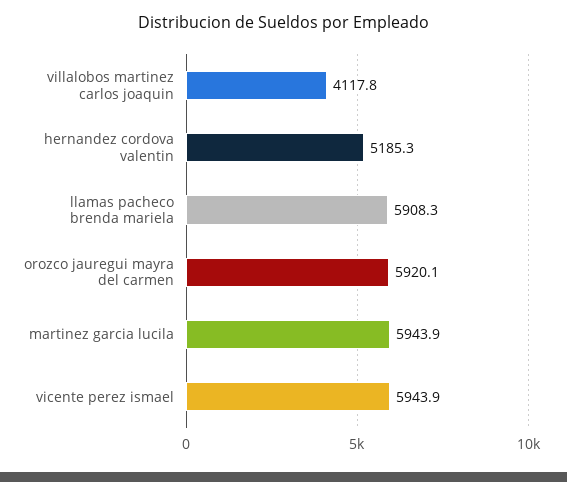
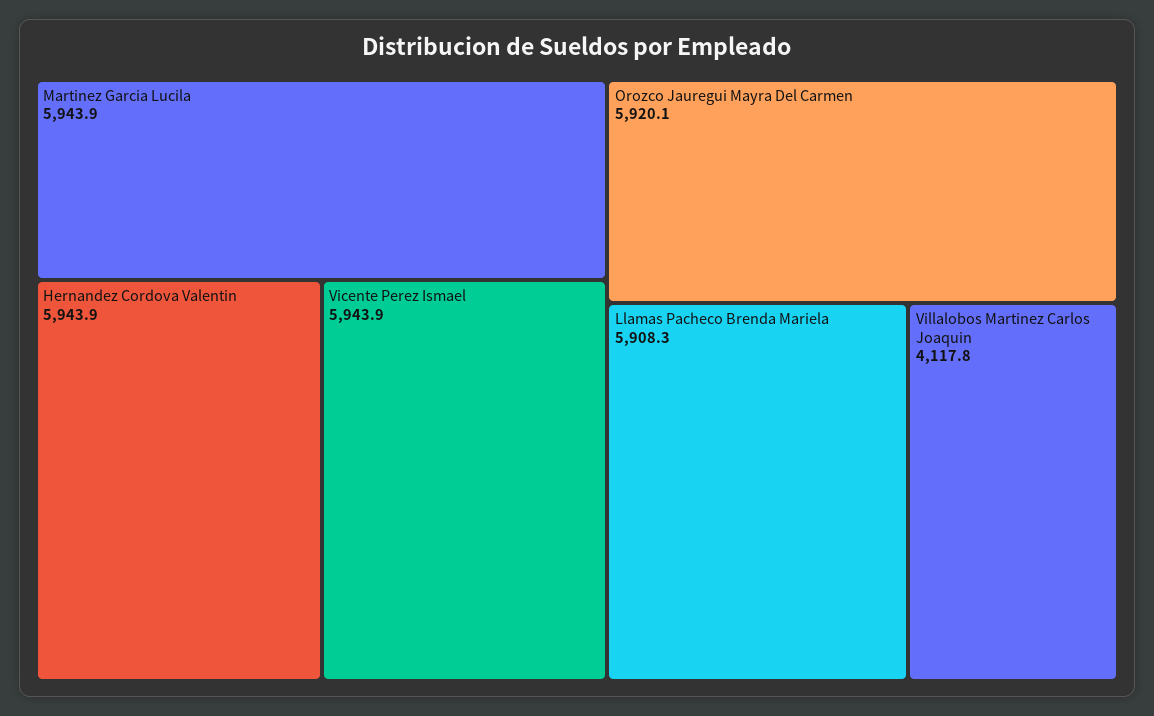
hernandez cordova valentin: 5185.3 -> 5943.9

